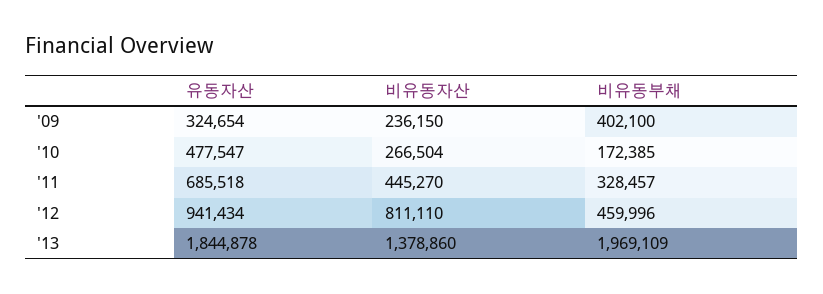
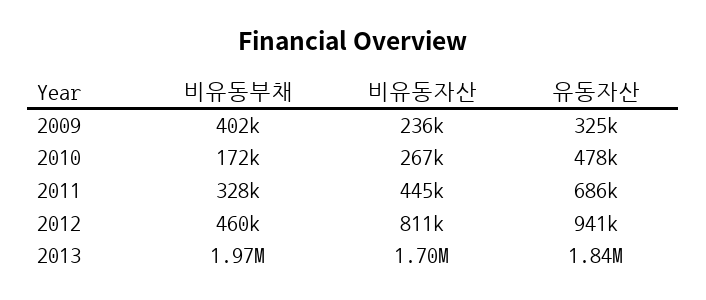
비유동자산, '13: 1378860 -> 1700000

